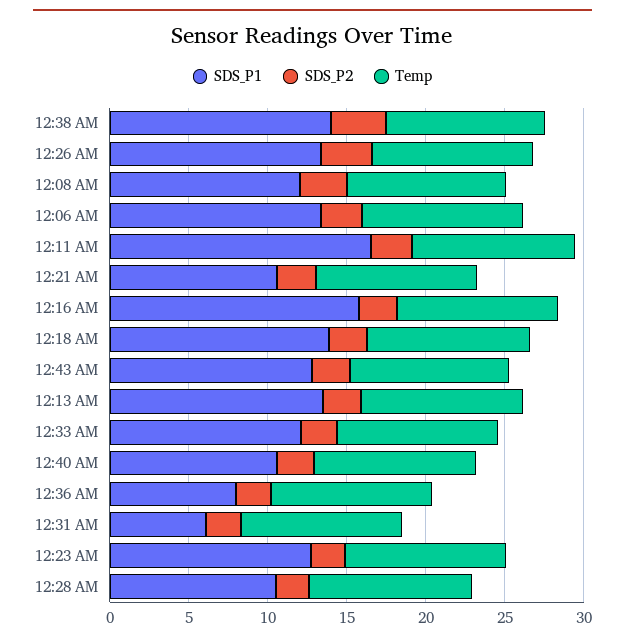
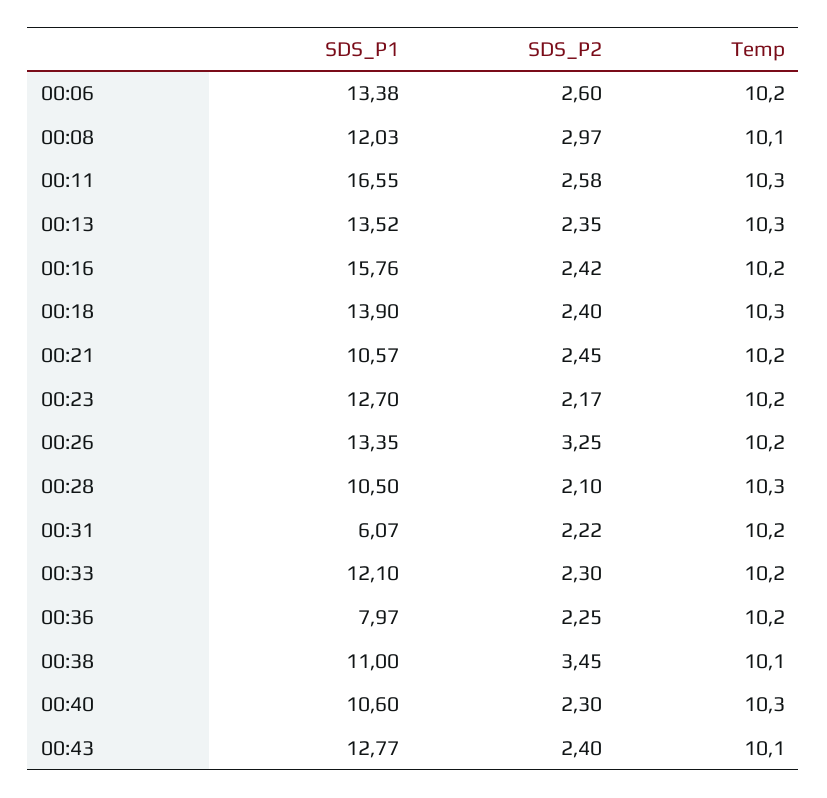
SDS_P1, 12:38 AM: 14 -> 11

